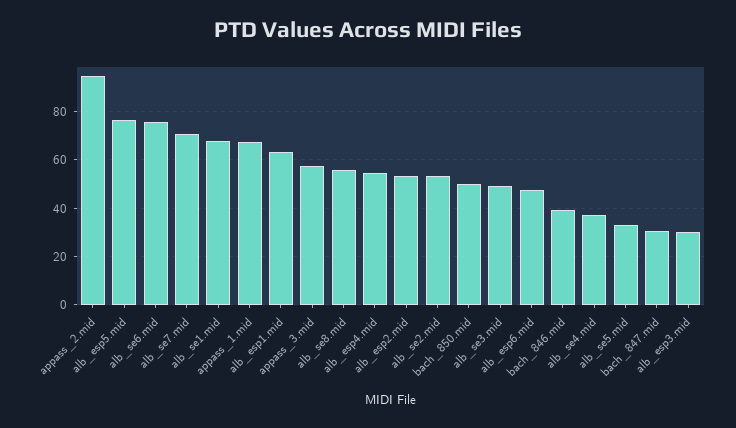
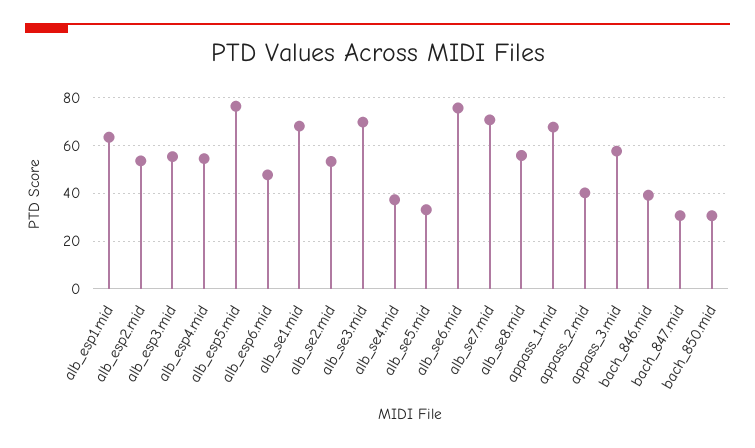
appass_2.mid: 95 -> 40
bach_850.mid: 50 -> 30
alb_se3.mid: 50 -> 70
alb_esp3.mid: 30 -> 55

